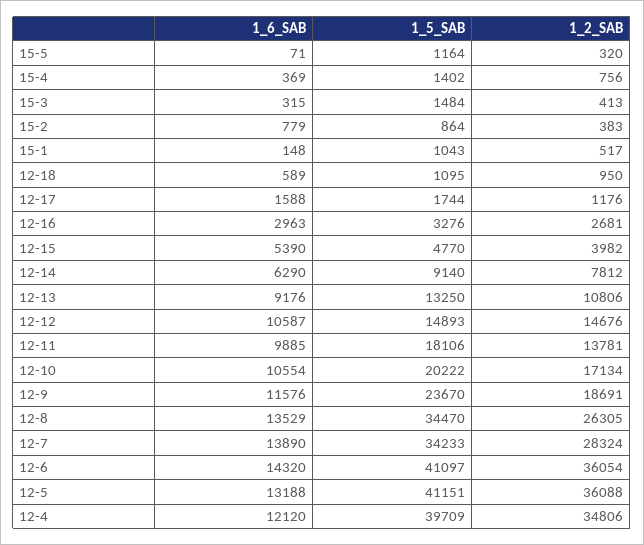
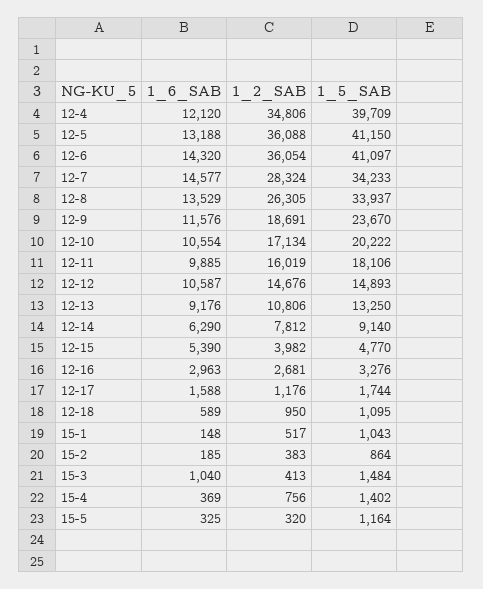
1_6_SAB, 15-5: 71 -> 325
1_6_SAB, 15-3: 315 -> 1040
1_6_SAB, 15-2: 779 -> 185
1_2_SAB, 12-11: 13781 -> 16019
1_5_SAB, 12-8: 34470 -> 33937
1_6_SAB, 12-7: 13890 -> 14577
1_5_SAB, 12-5: 41151 -> 41150

